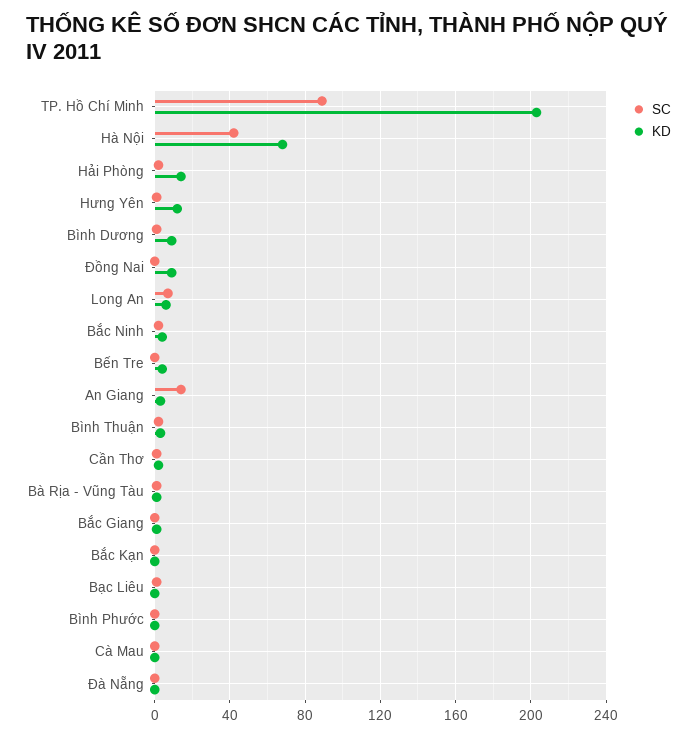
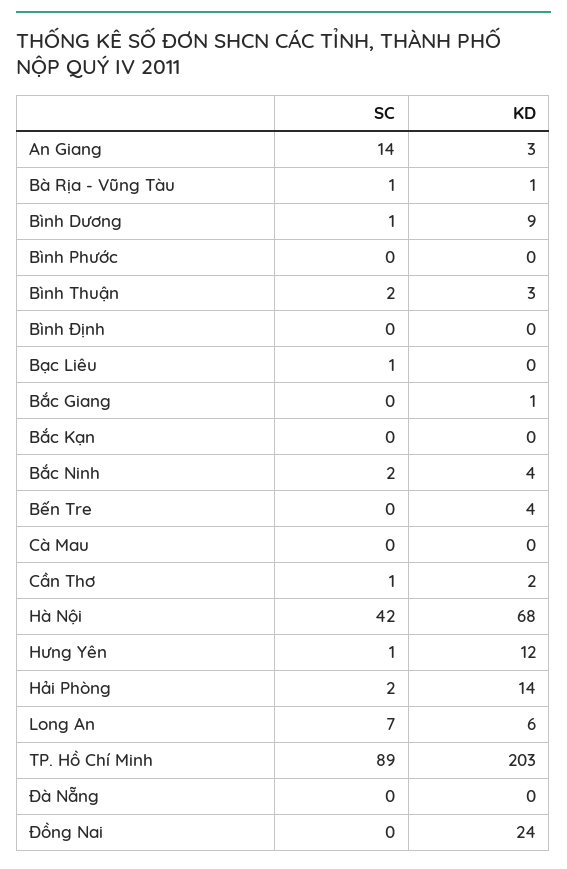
KD, Đồng Nai: 10 -> 24
SC, Bình Định: none -> 0
KD, Bình Định: none -> 0

